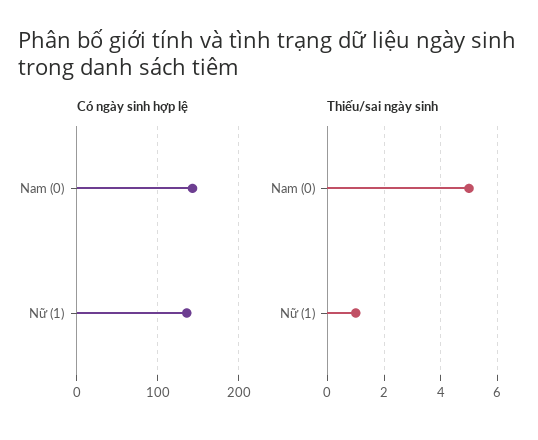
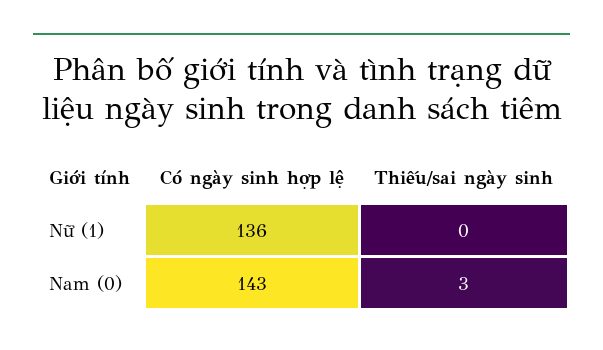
Thiếu/sai ngày sinh, Nam (0): 5 -> 3
Thiếu/sai ngày sinh, Nữ (1): 1 -> 0

